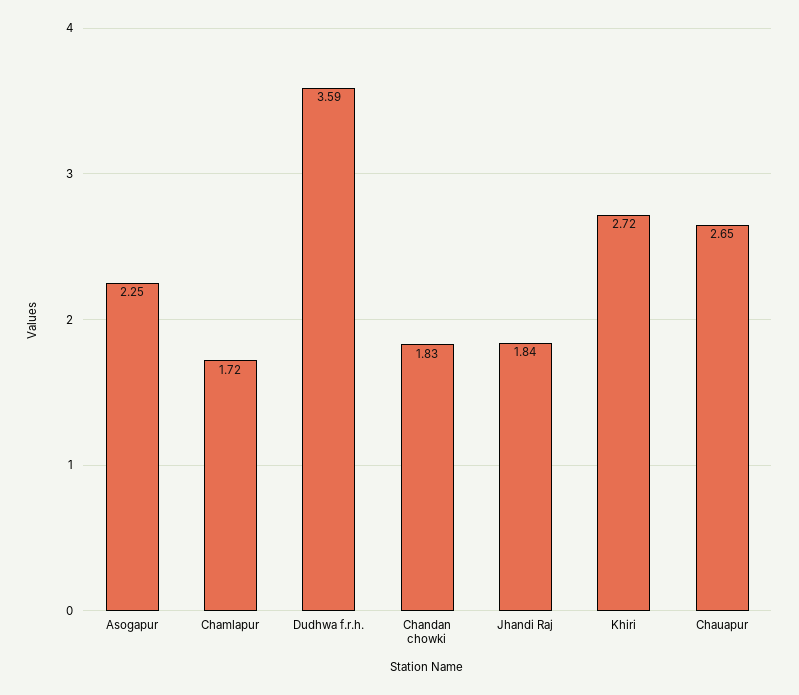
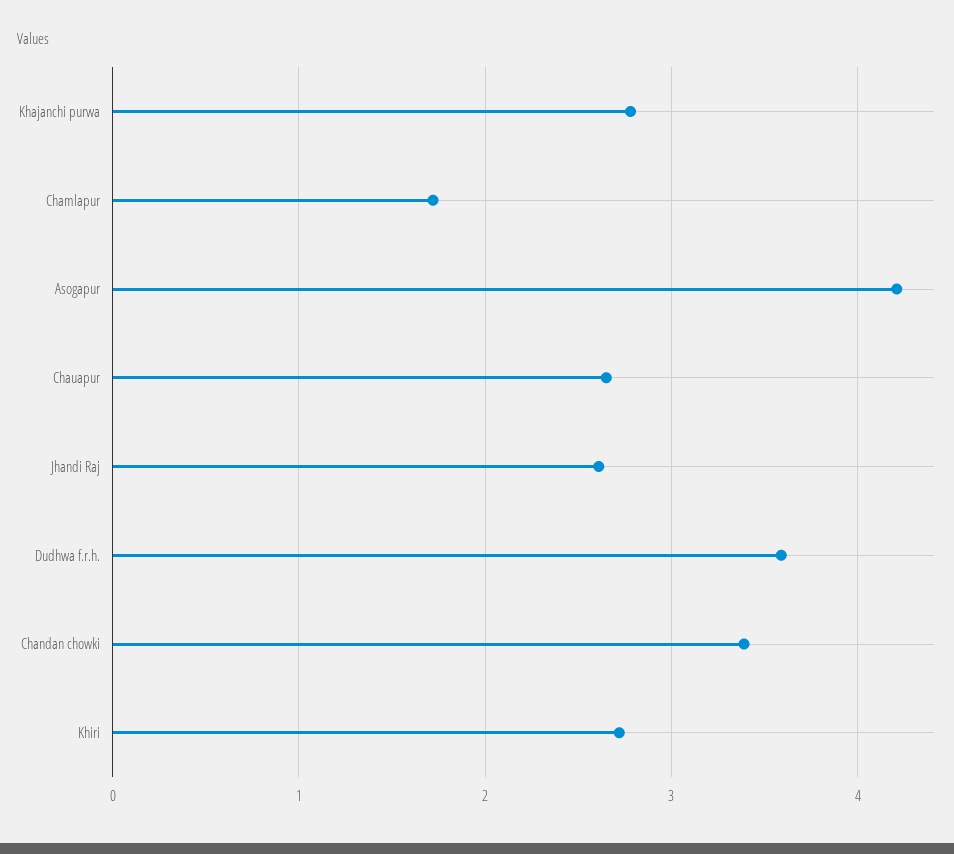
Asogapur: 2.25 -> 4.2
Chandan chowki: 1.83 -> 3.4
Jhandi Raj: 1.84 -> 2.6
Khajanchi purwa: none -> 2.8

